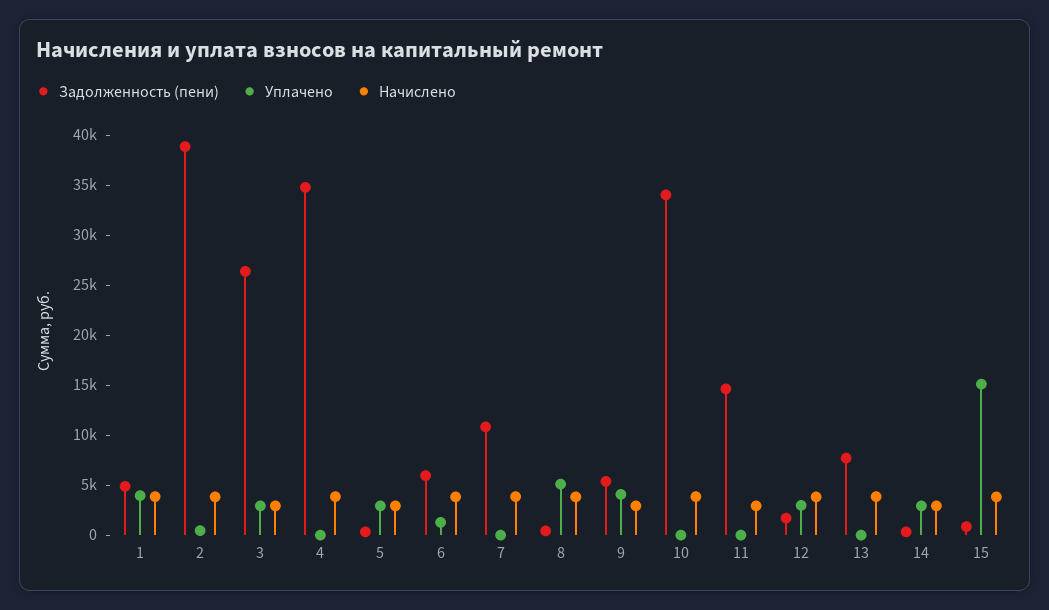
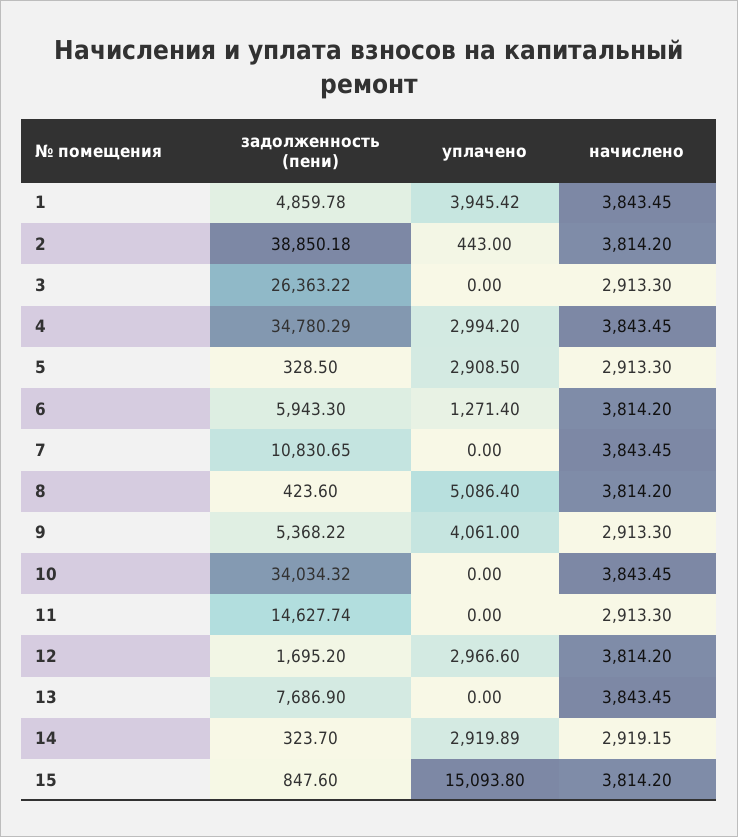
Уплачено, 3: 3000 -> 0
Уплачено, 4: 0 -> 2994.2

